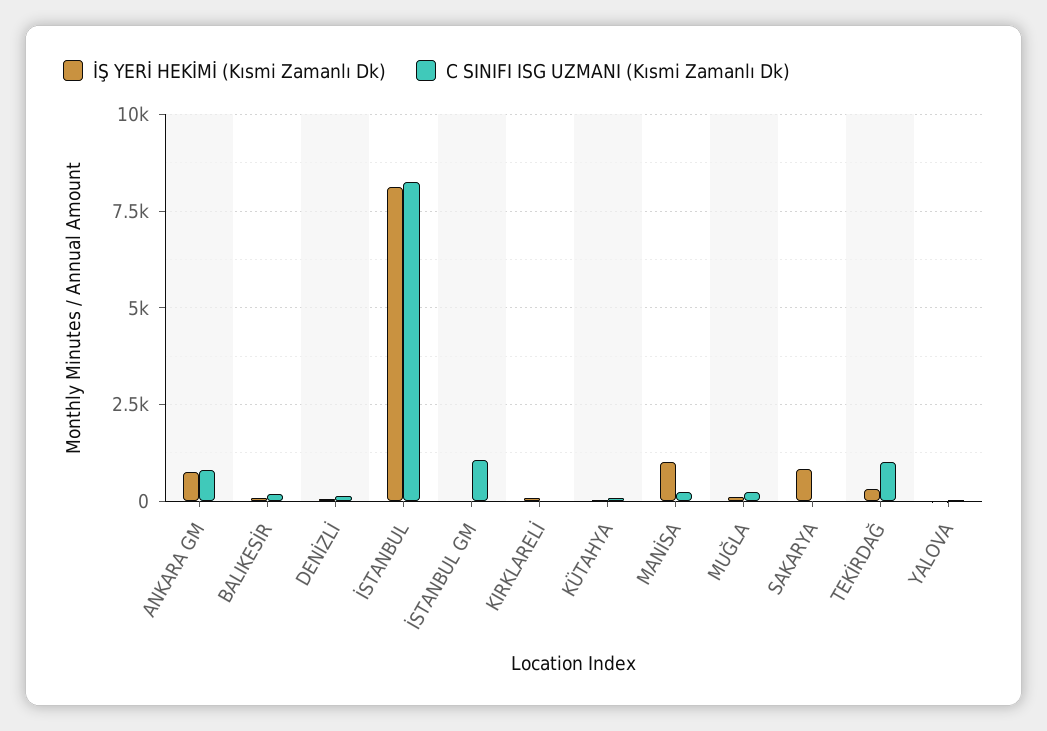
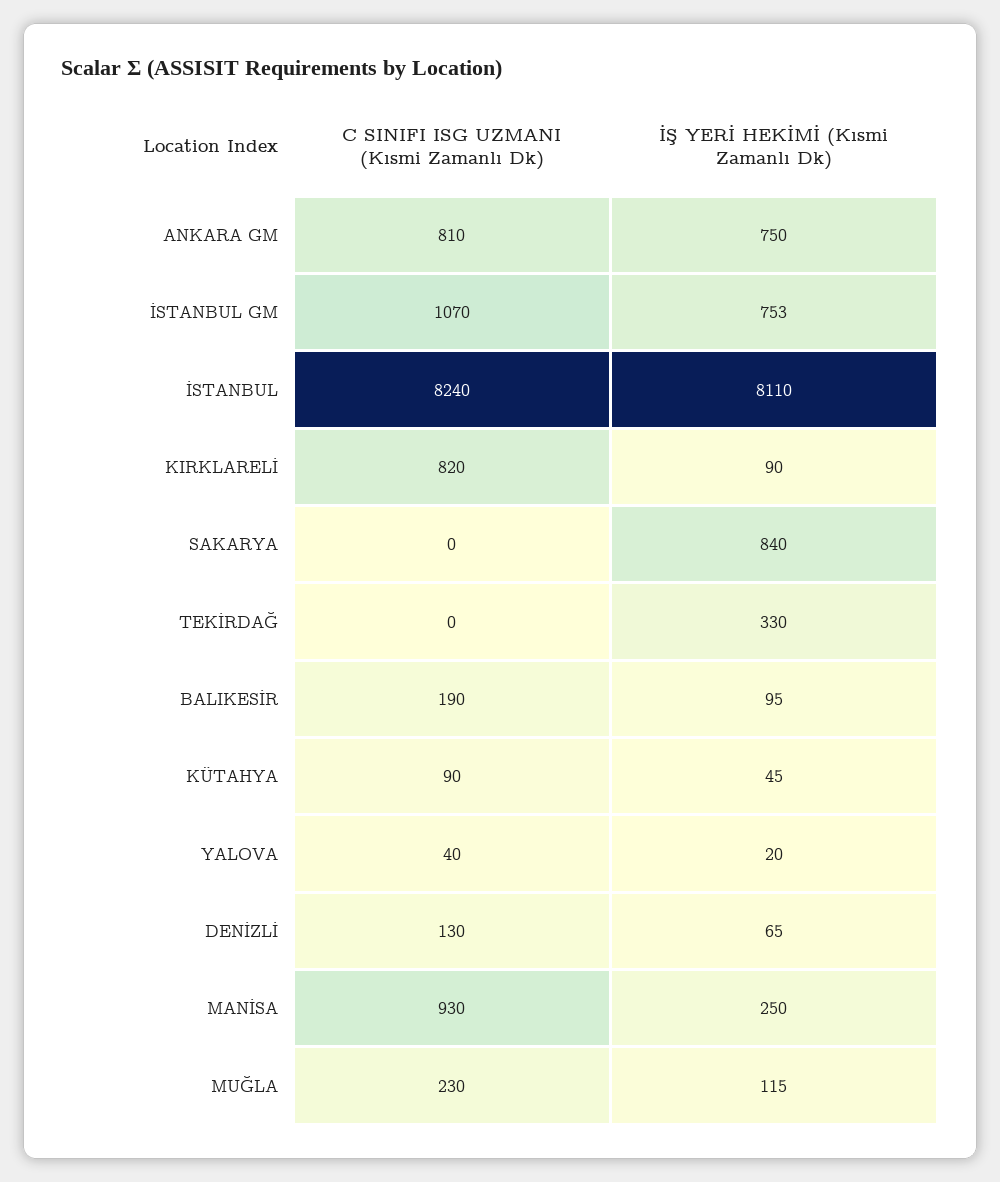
İŞ YERİ HEKİMİ (Kısmi Zamanlı Dk), İSTANBUL GM: 0 -> 753
C SINIFI ISG UZMANI (Kısmi Zamanlı Dk), KIRKLARELİ: 0 -> 820
İŞ YERİ HEKİMİ (Kısmi Zamanlı Dk), MANİSA: 1000 -> 250
C SINIFI ISG UZMANI (Kısmi Zamanlı Dk), MANİSA: 250 -> 930
C SINIFI ISG UZMANI (Kısmi Zamanlı Dk), TEKİRDAĞ: 1000 -> 0

